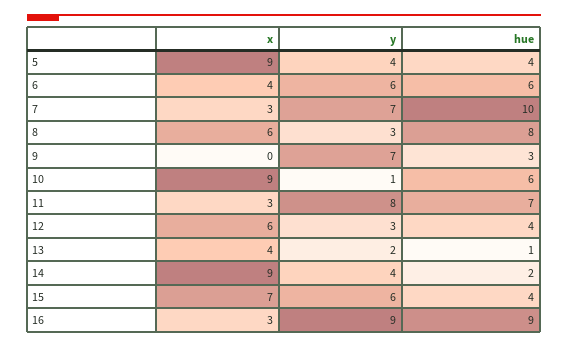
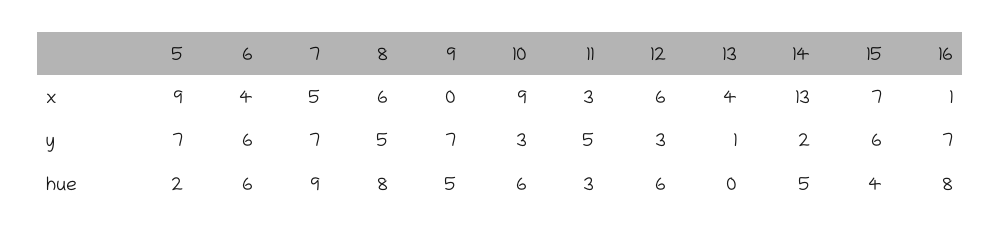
y, 5: 4 -> 7
hue, 5: 4 -> 2
x, 7: 3 -> 5
hue, 7: 10 -> 9
y, 8: 3 -> 5
hue, 9: 3 -> 5
y, 10: 1 -> 3
y, 11: 8 -> 5
hue, 11: 7 -> 3
hue, 12: 4 -> 6
y, 13: 2 -> 1
hue, 13: 1 -> 0
x, 14: 9 -> 13
y, 14: 4 -> 2
hue, 14: 2 -> 5
x, 16: 3 -> 1
y, 16: 9 -> 7
hue, 16: 9 -> 8

